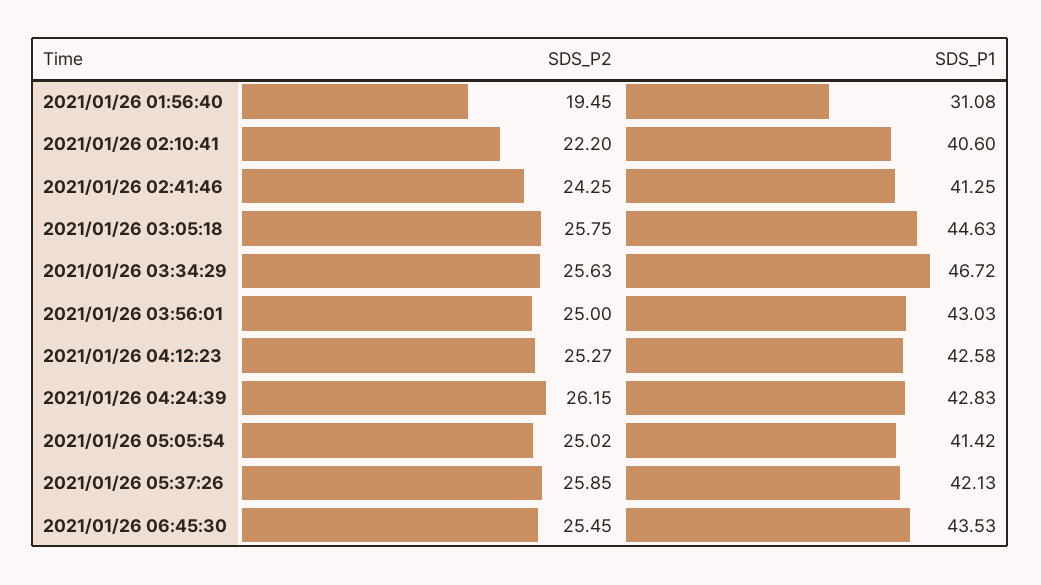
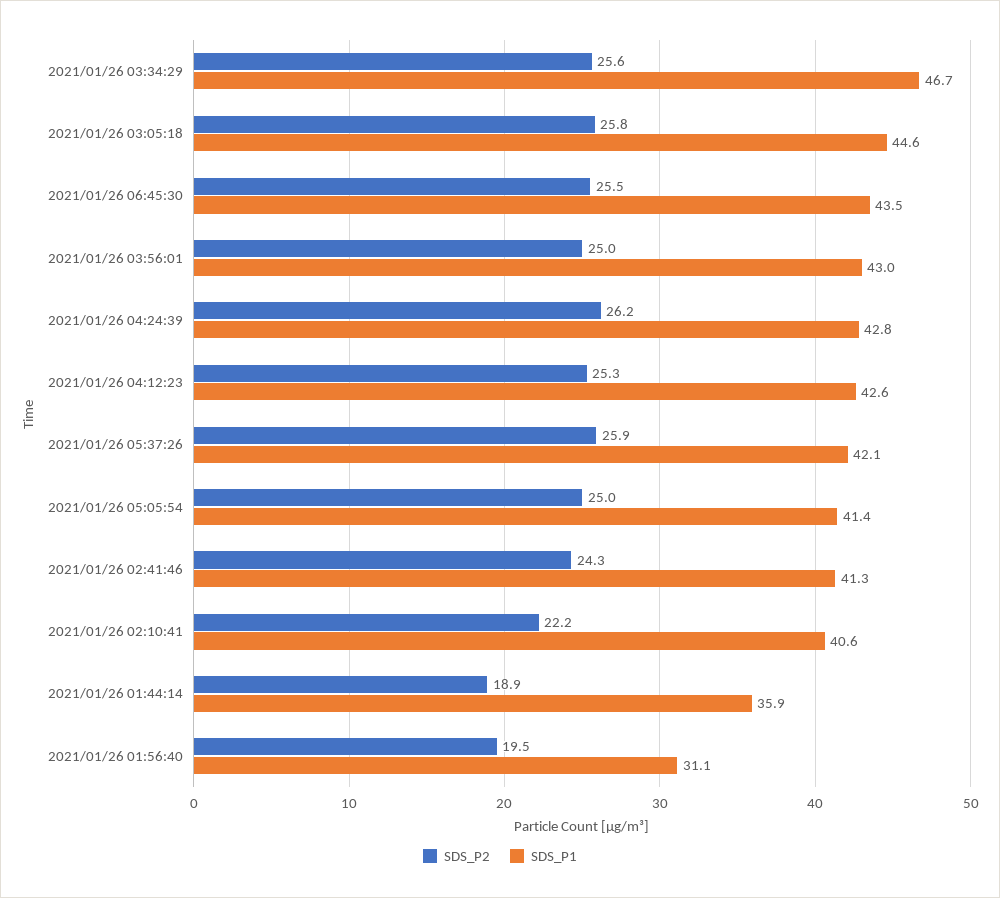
SDS_P2, 2021/01/26 01:44:14: none -> 18.9
SDS_P1, 2021/01/26 01:44:14: none -> 35.9

